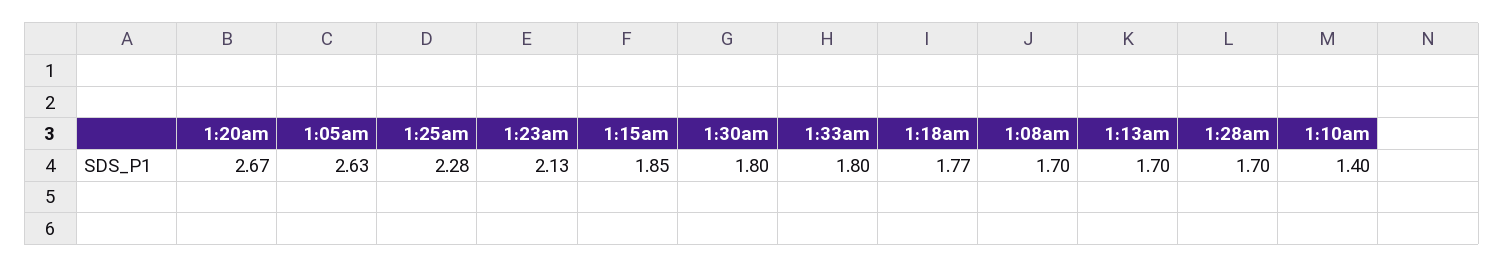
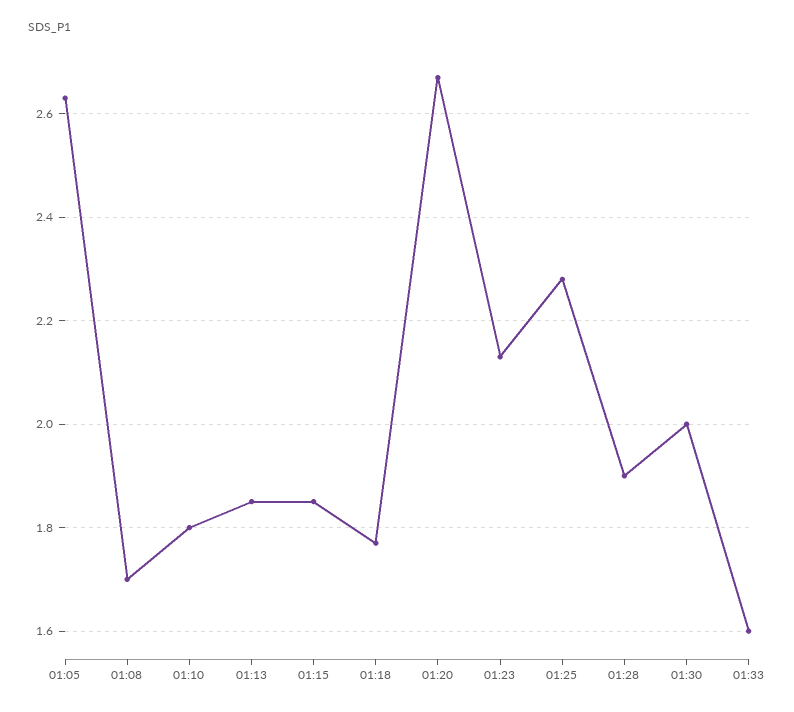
1:30am: 1.8 -> 2
1:33am: 1.8 -> 1.6
1:13am: 1.7 -> 1.85
1:28am: 1.7 -> 1.9
1:10am: 1.4 -> 1.8

